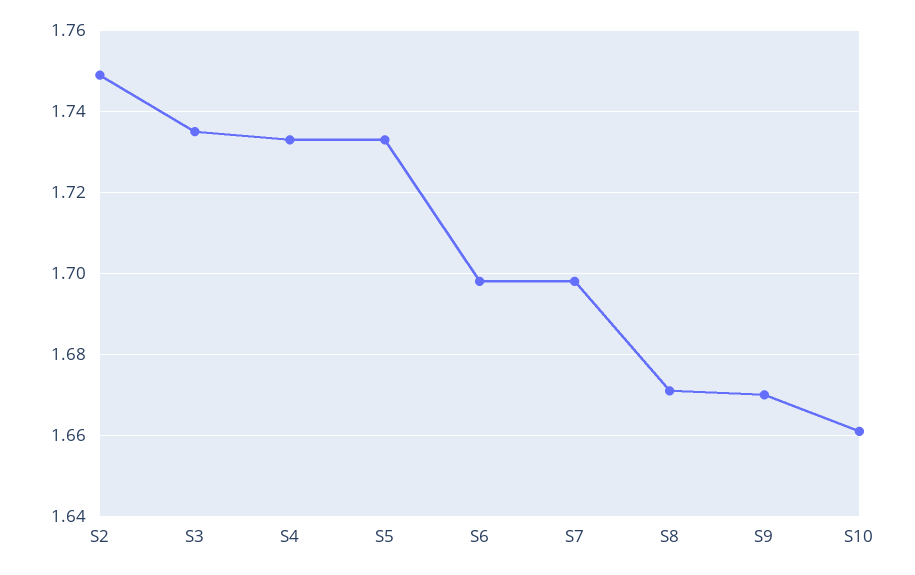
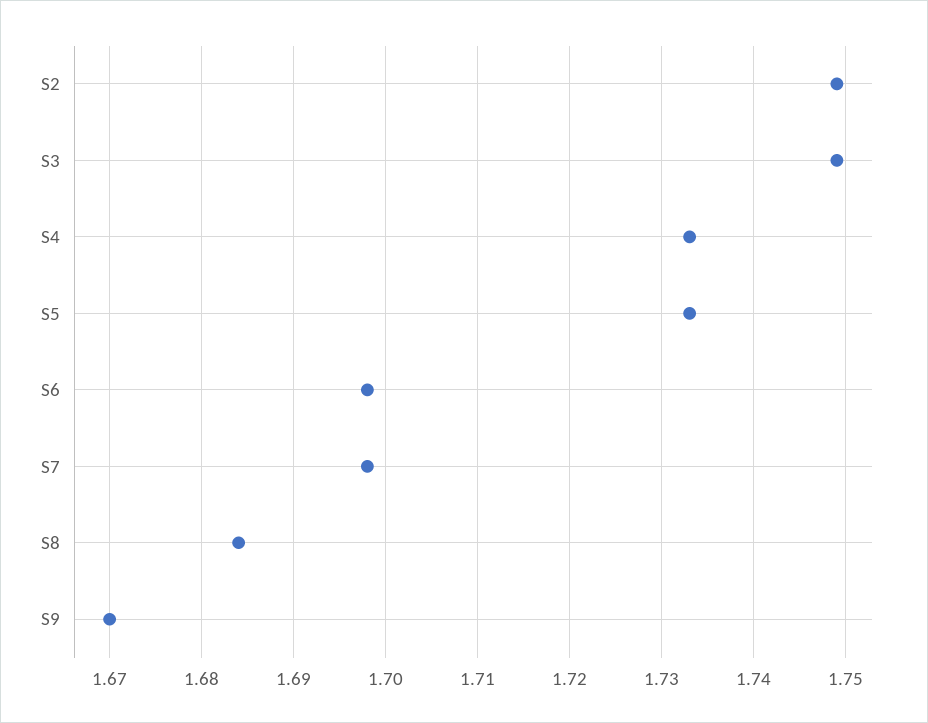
S3: 1.735 -> 1.749
S8: 1.67 -> 1.684
S10: 1.66 -> none

